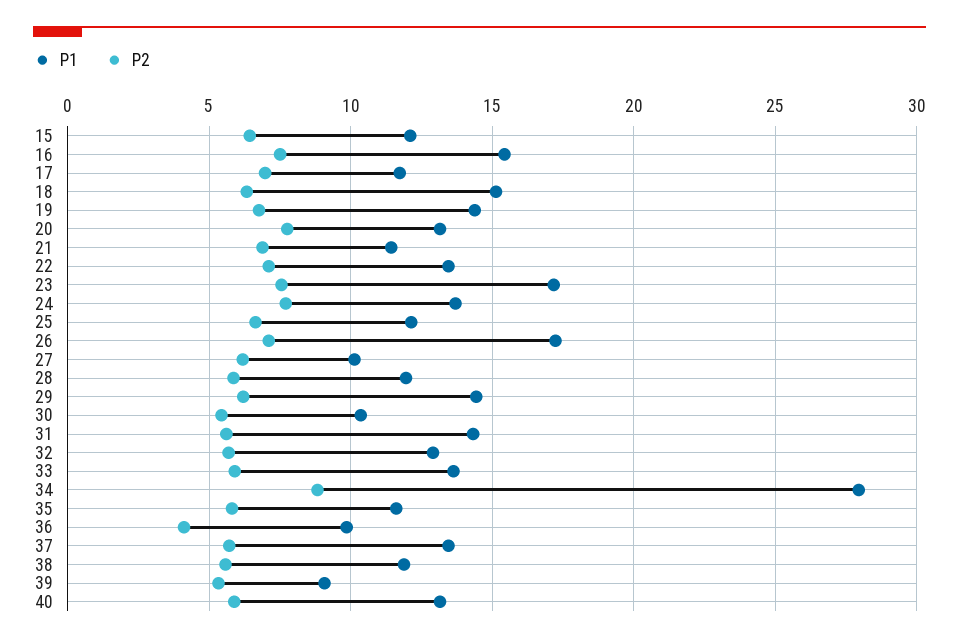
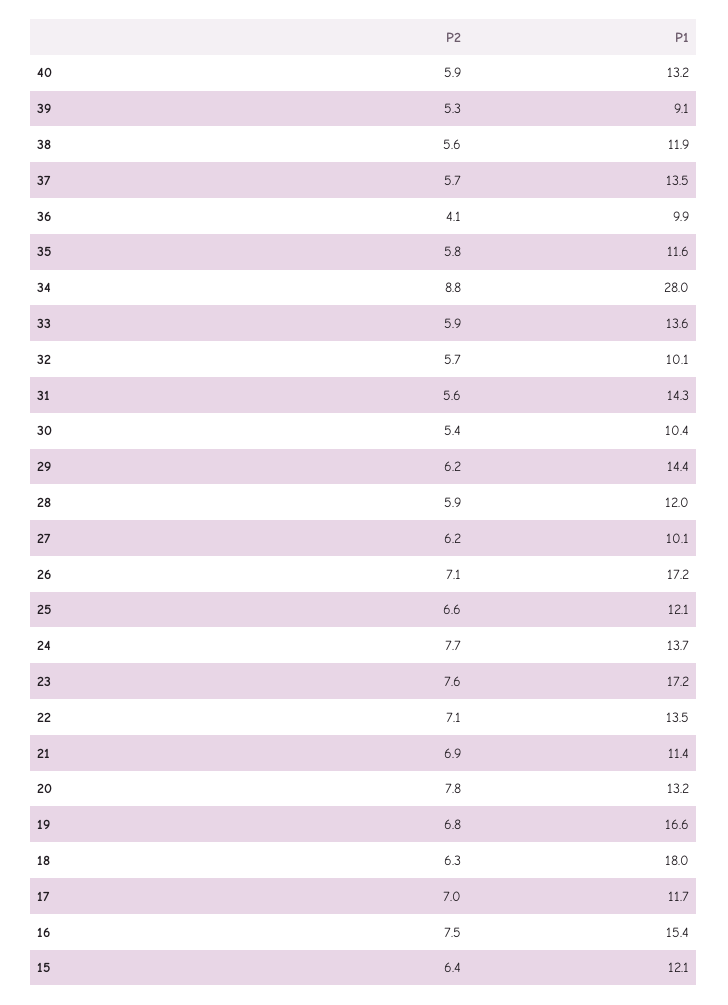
P1, 18: 15 -> 18
P1, 19: 14.5 -> 16.6
P1, 32: 13 -> 10.1

